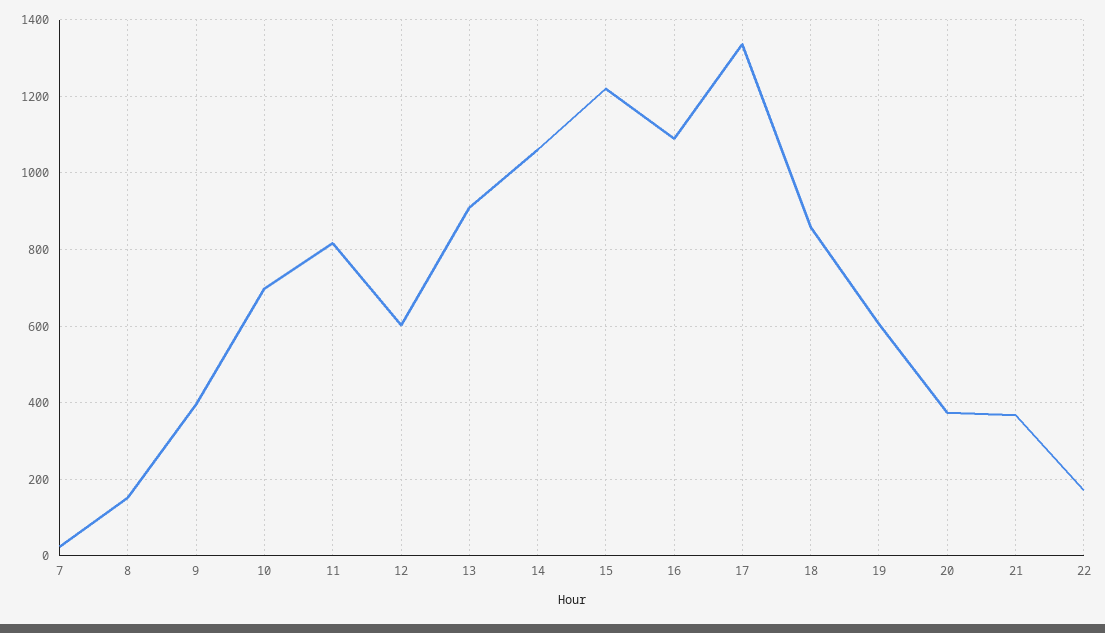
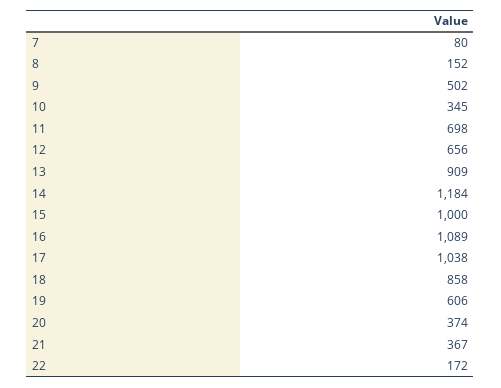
7: 20 -> 80
9: 400 -> 502
10: 700 -> 345
11: 820 -> 698
12: 600 -> 656
14: 1060 -> 1184
15: 1220 -> 1000
17: 1340 -> 1038

